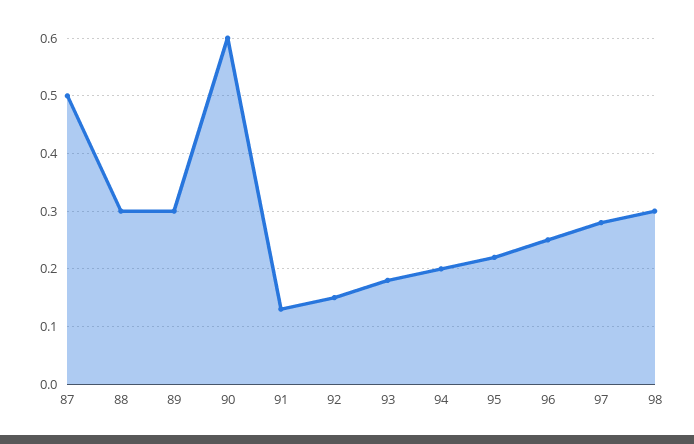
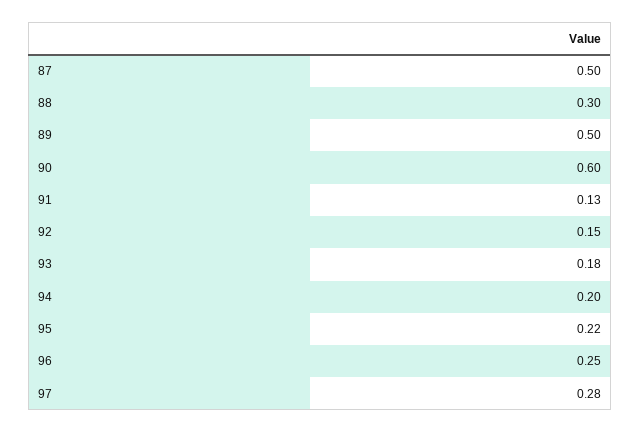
89: 0.3 -> 0.5
98: 0.3 -> none

